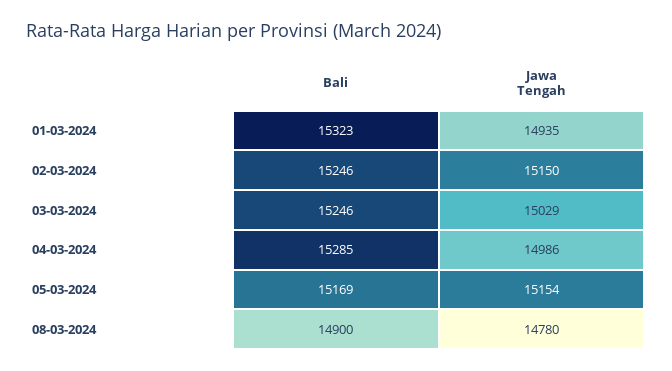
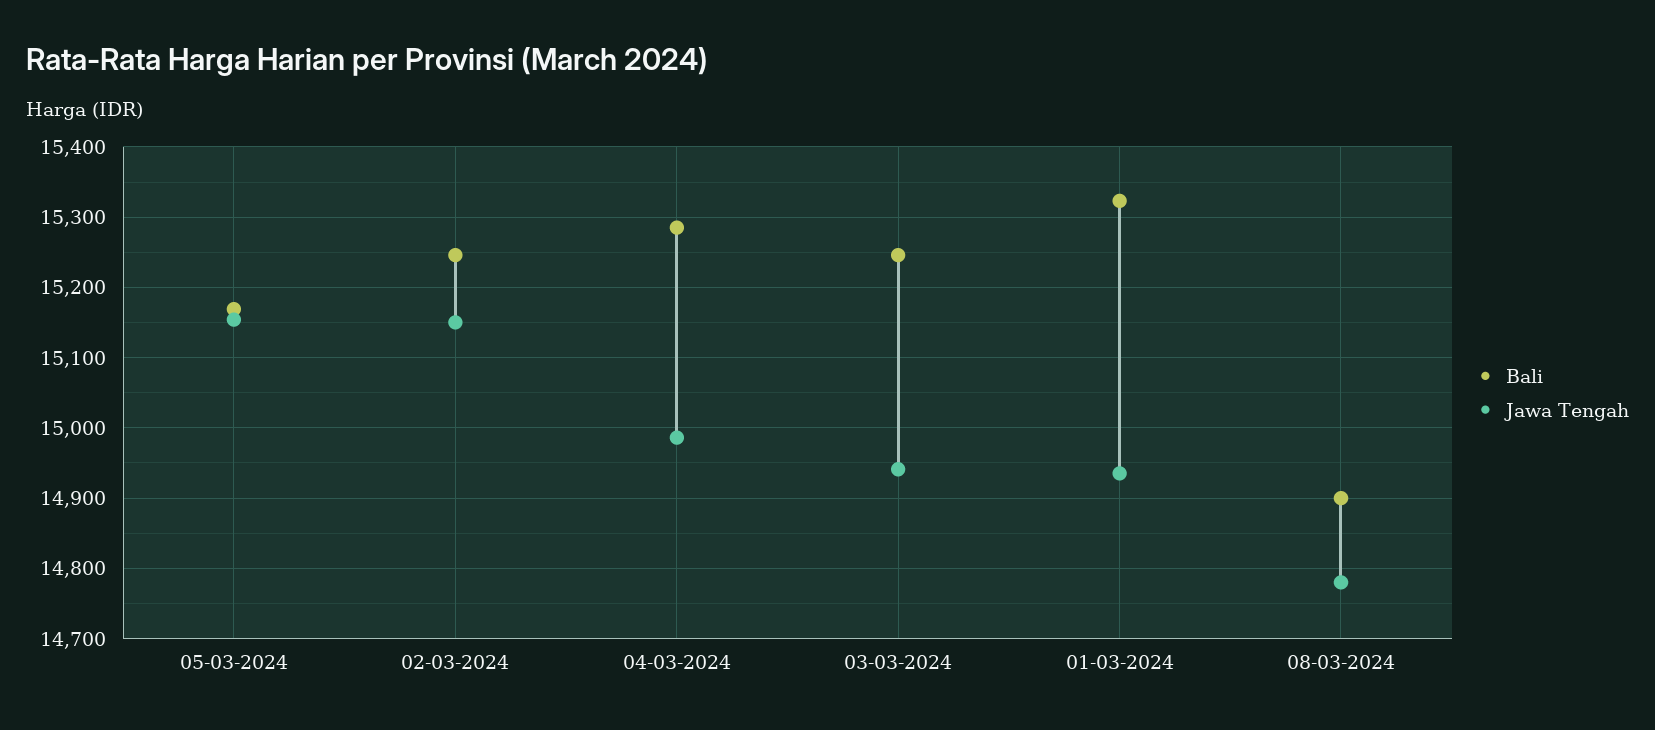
Jawa Tengah, 03-03-2024: 15029 -> 14940

